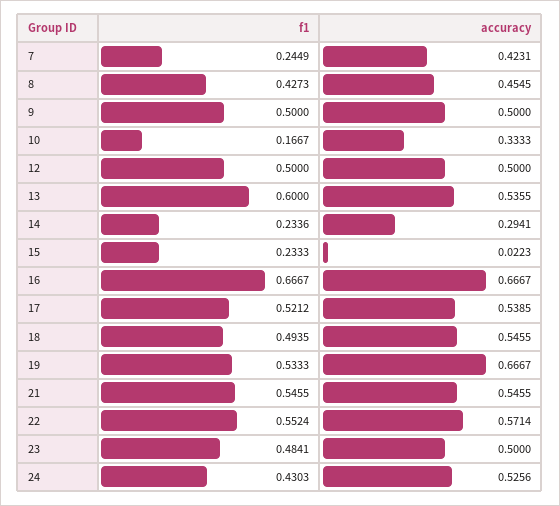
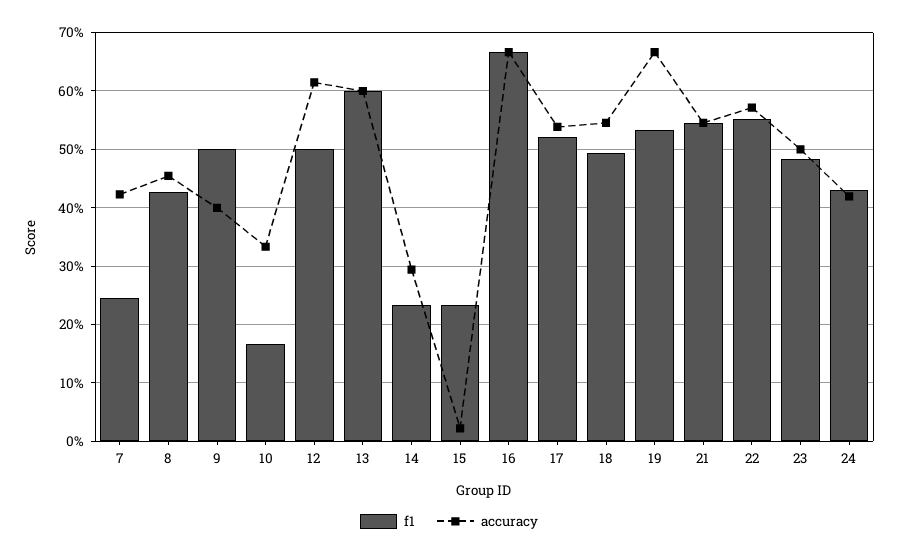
accuracy, 9: 0.5 -> 0.4
accuracy, 12: 0.5 -> 0.62
accuracy, 13: 0.5355 -> 0.6
accuracy, 24: 0.5256 -> 0.42

